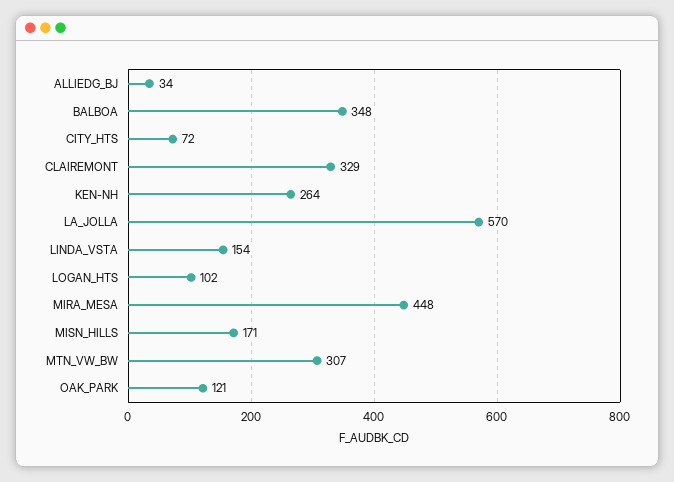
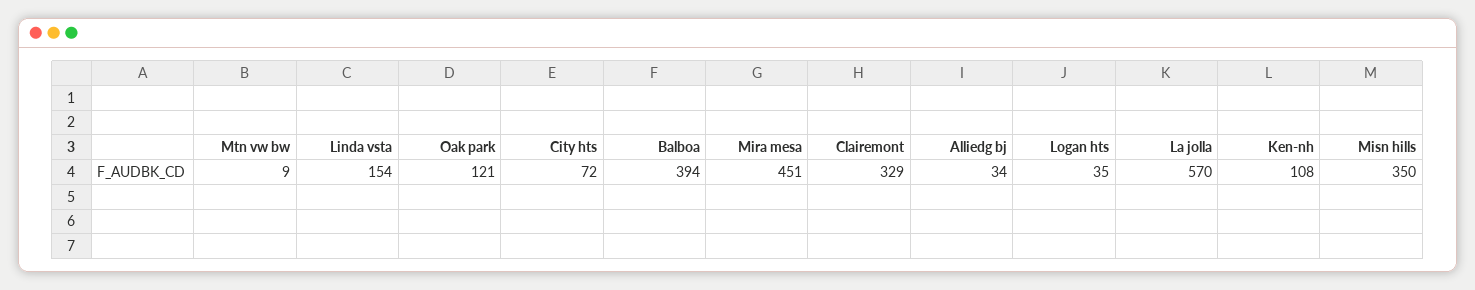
BALBOA: 348 -> 394
KEN-NH: 264 -> 108
LOGAN_HTS: 102 -> 35
MIRA_MESA: 448 -> 451
MISN_HILLS: 171 -> 350
MTN_VW_BW: 307 -> 9

